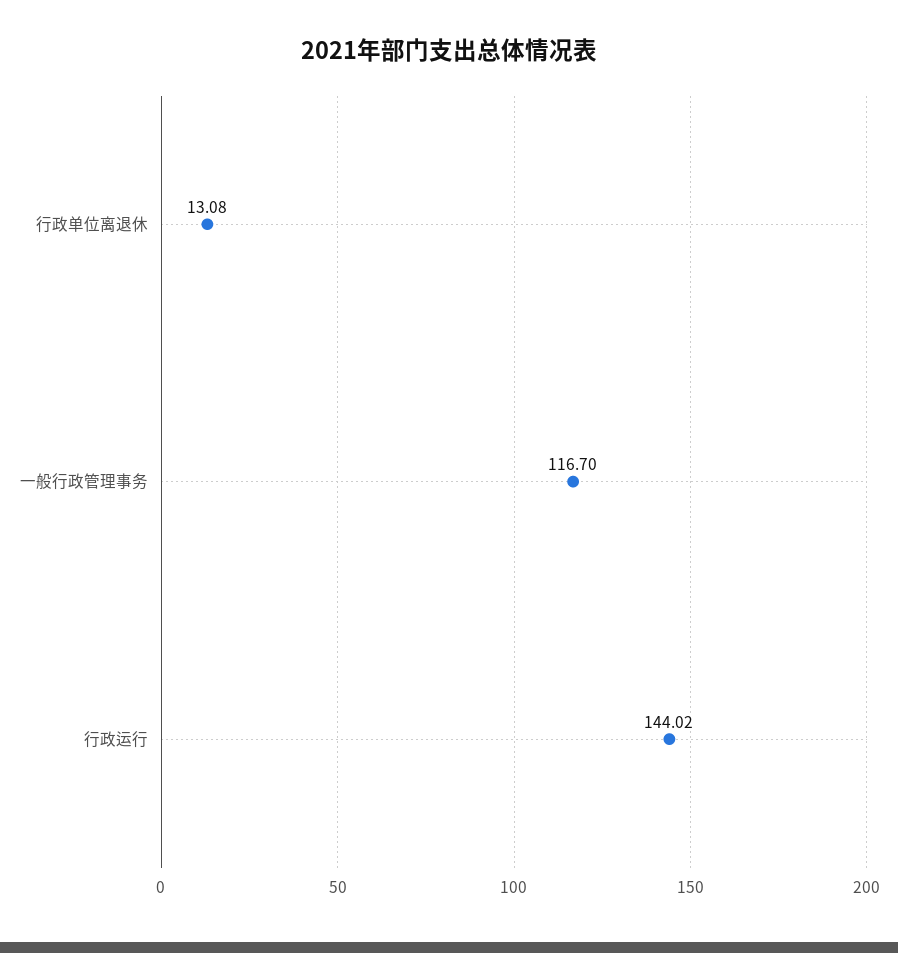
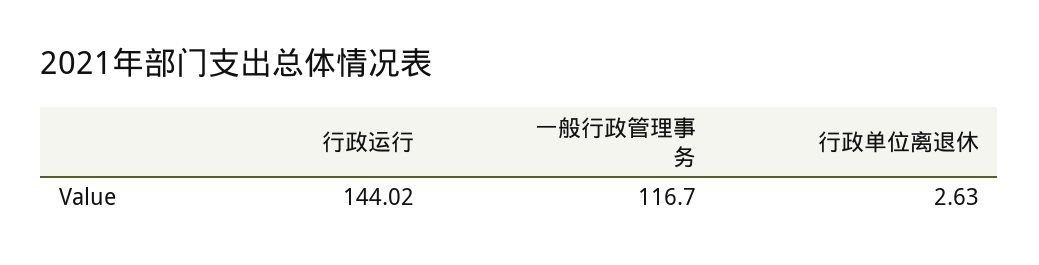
行政单位离退休: 13.08 -> 2.63

